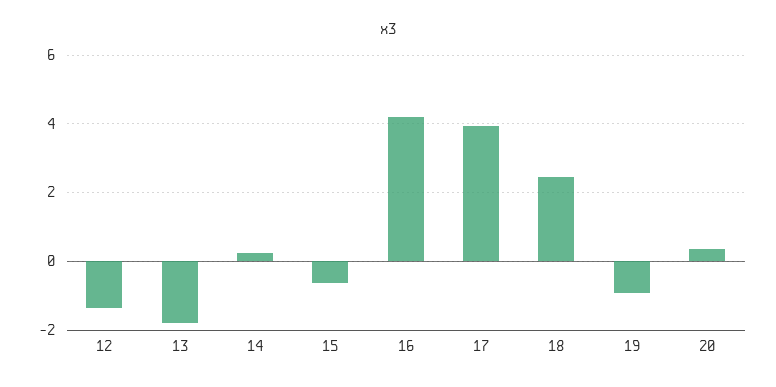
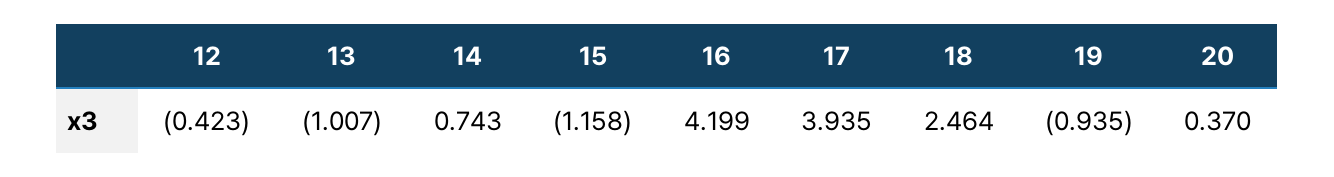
12: -1.4 -> -0.423
13: -1.8 -> -1.007
14: 0.2 -> 0.743
15: -0.6 -> -1.158

